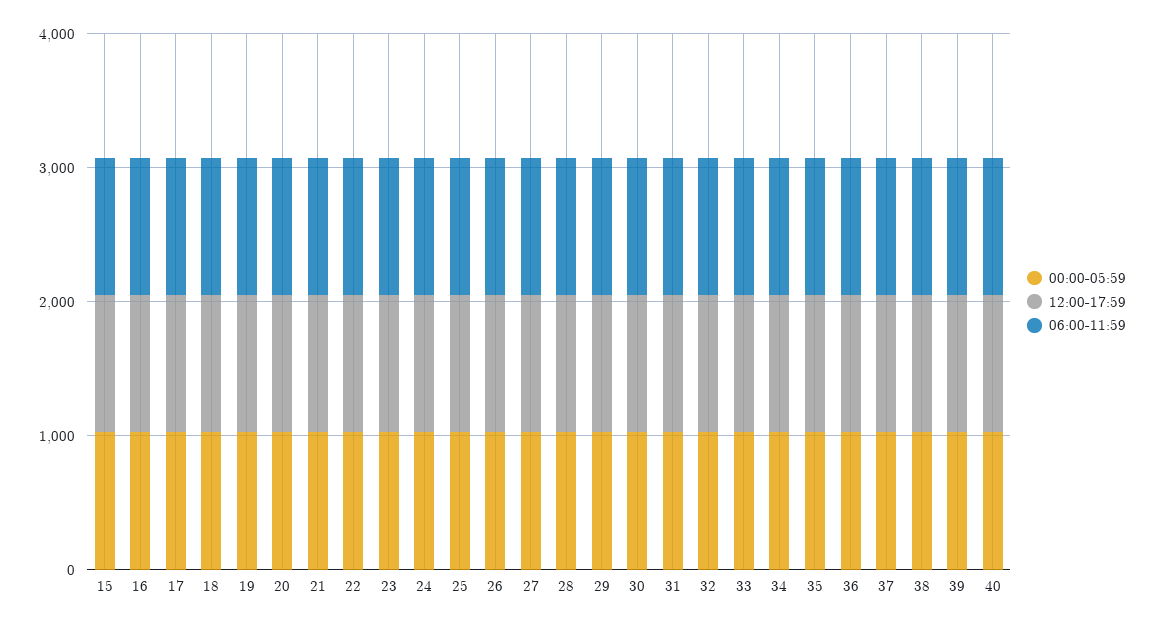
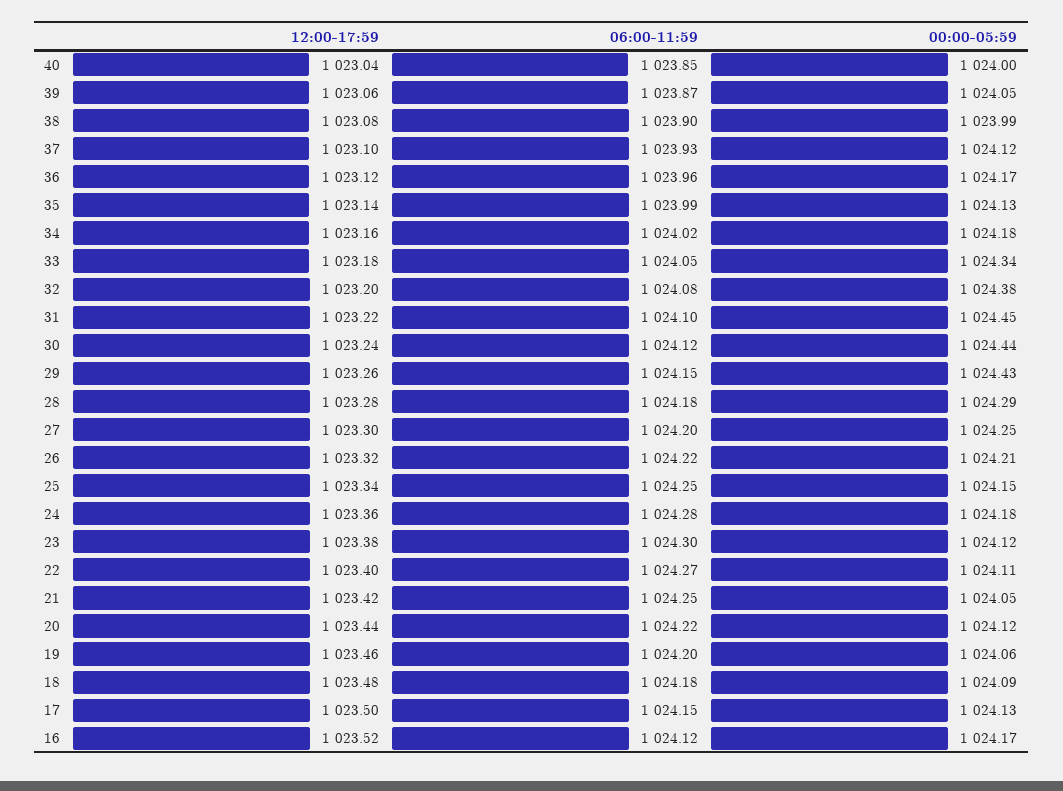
00:00-05:59, 15: 1000 -> none
12:00-17:59, 15: 1000 -> none
06:00-11:59, 15: 1000 -> none

